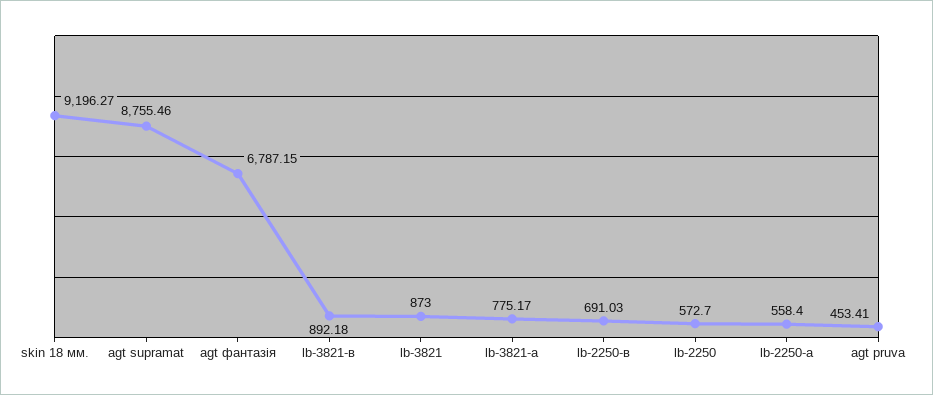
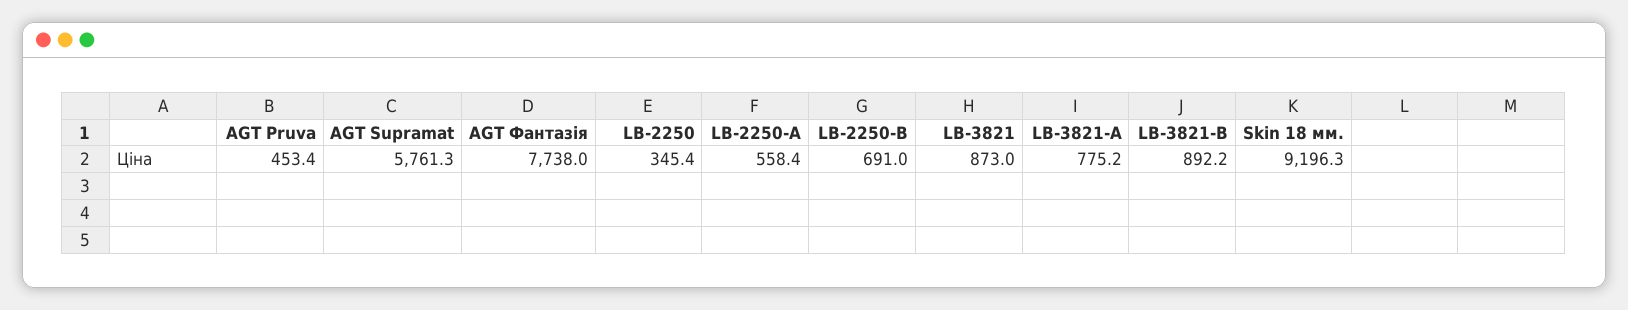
agt supramat: 8755.46 -> 5761.3
agt фантазія: 6787.15 -> 7738
lb-2250: 572.7 -> 345.4

